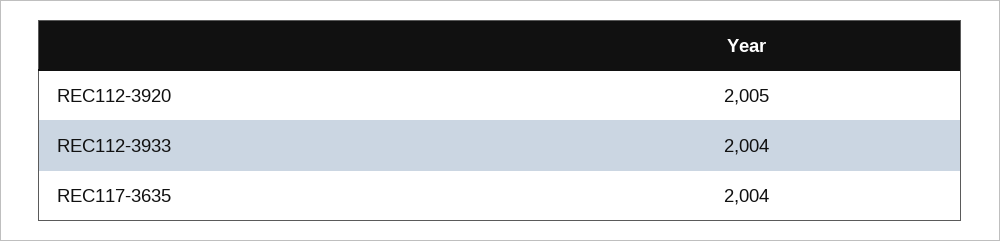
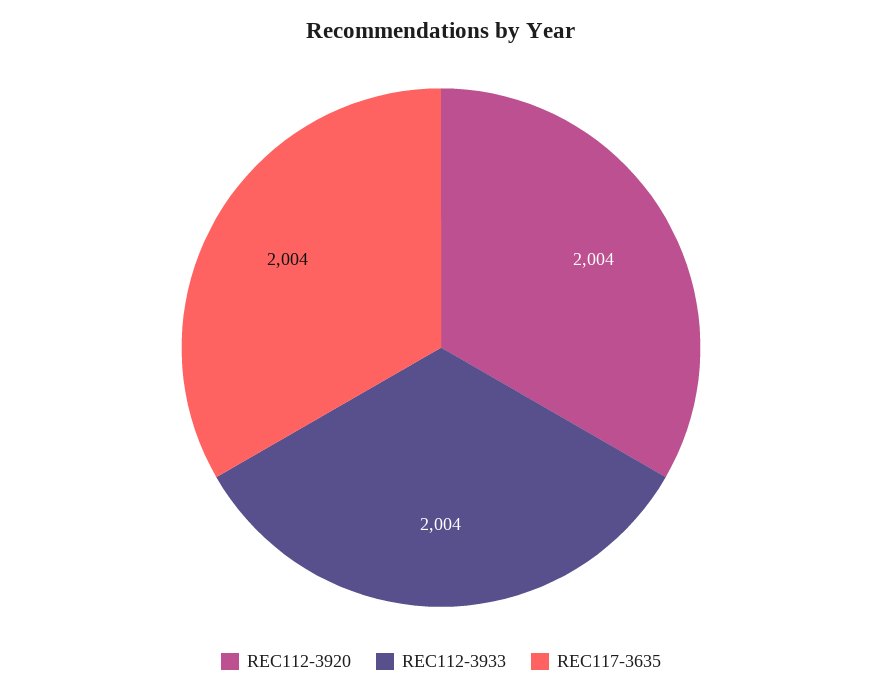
REC112-3920: 2005 -> 2004

